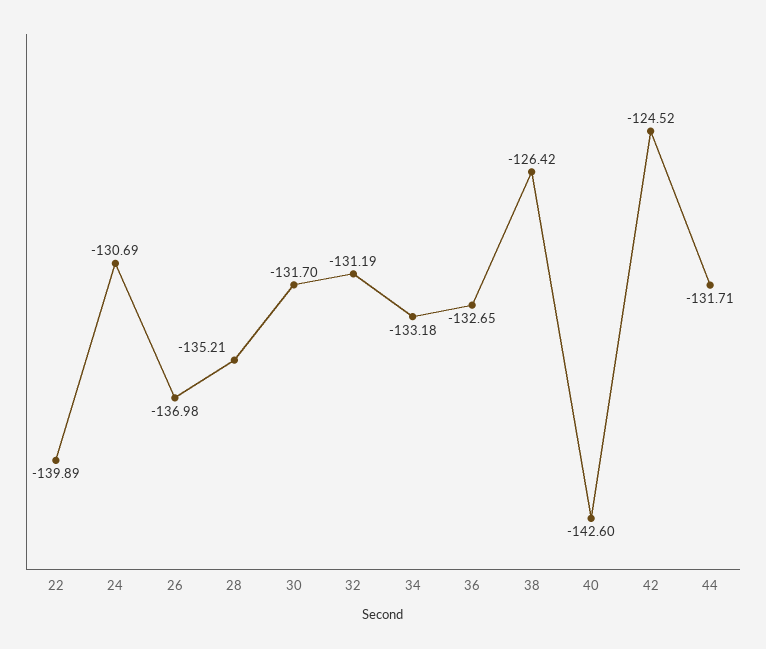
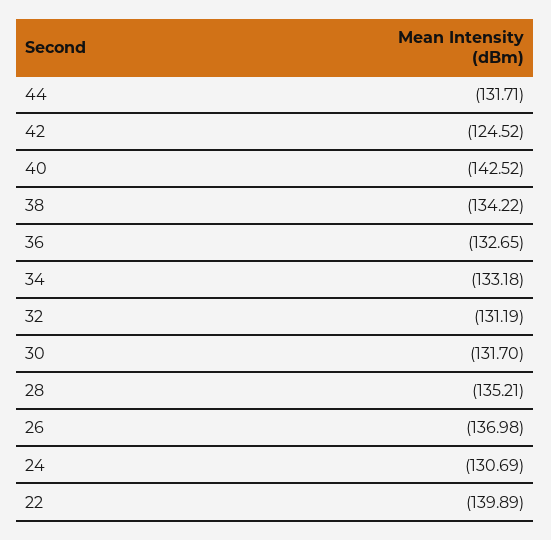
38: -126.42 -> -134.22
40: -142.6 -> -142.52

